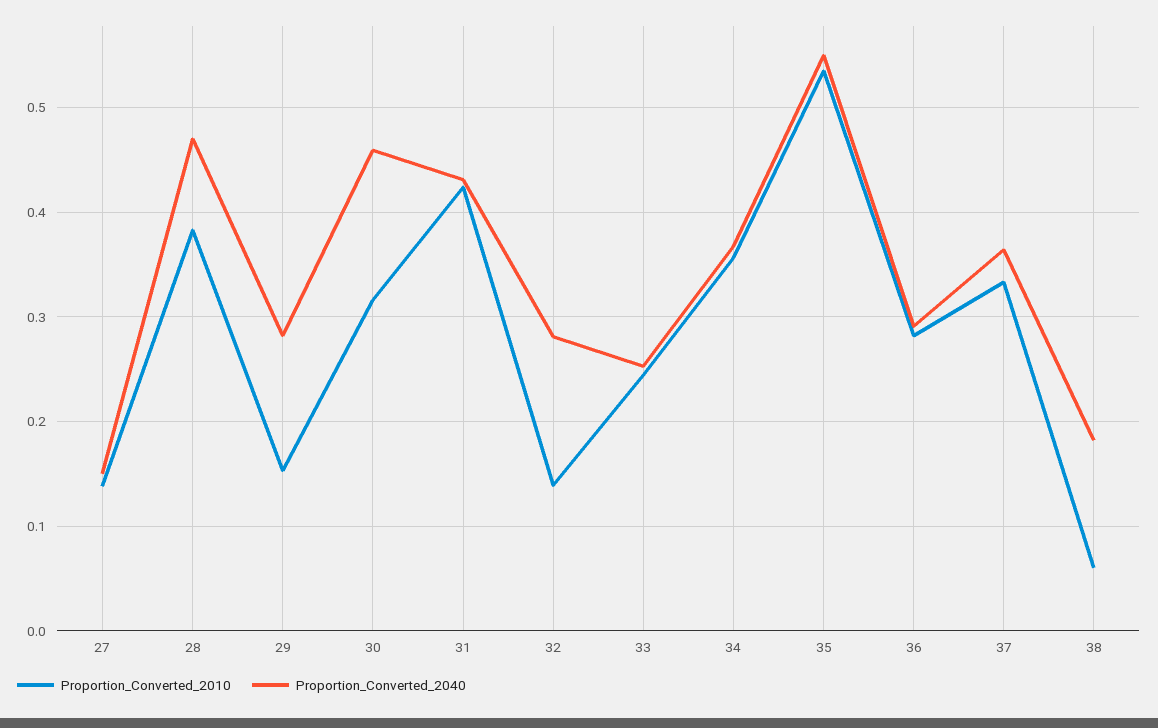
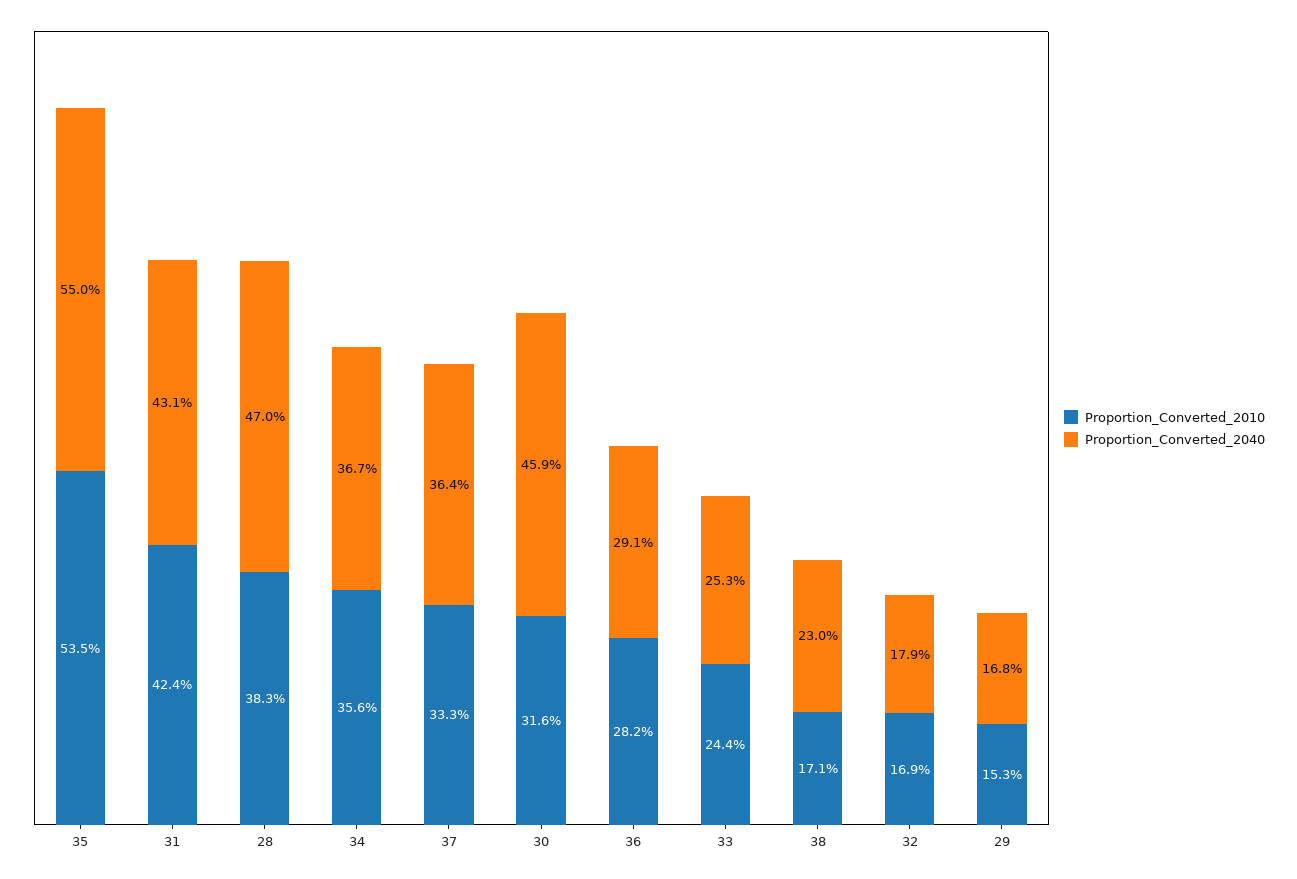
Proportion_Converted_2010, 27: 0.14 -> none
Proportion_Converted_2040, 27: 0.15 -> none
Proportion_Converted_2040, 29: 0.28 -> 0.168
Proportion_Converted_2010, 32: 0.14 -> 0.169
Proportion_Converted_2040, 32: 0.28 -> 0.179
Proportion_Converted_2010, 38: 0.06 -> 0.171
Proportion_Converted_2040, 38: 0.18 -> 0.23

